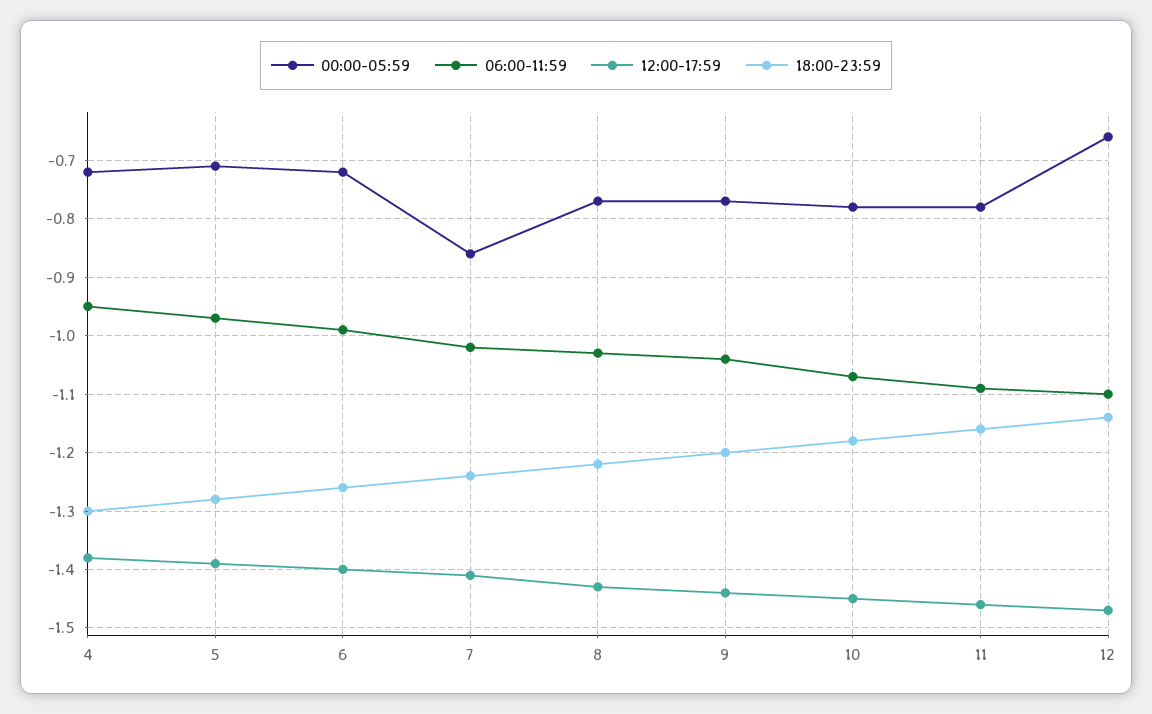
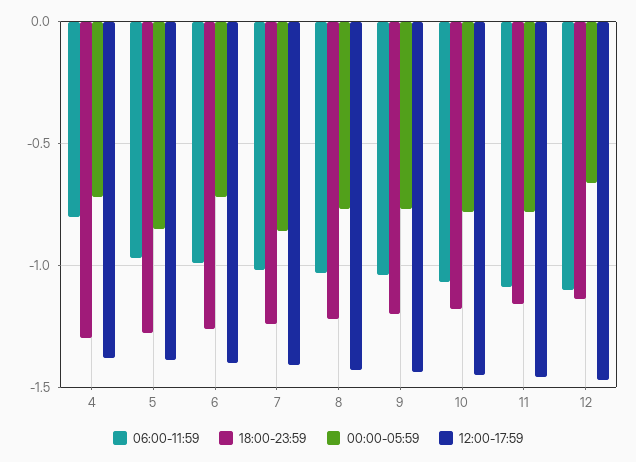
06:00-11:59, 4: -0.95 -> -0.8
00:00-05:59, 5: -0.7 -> -0.85

